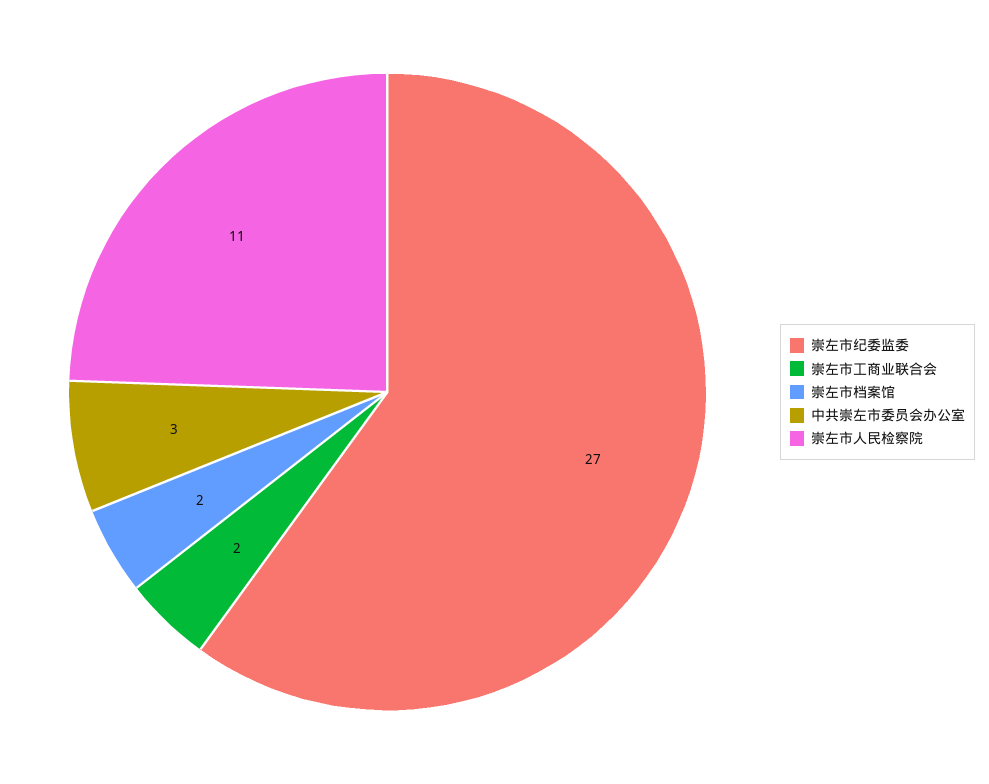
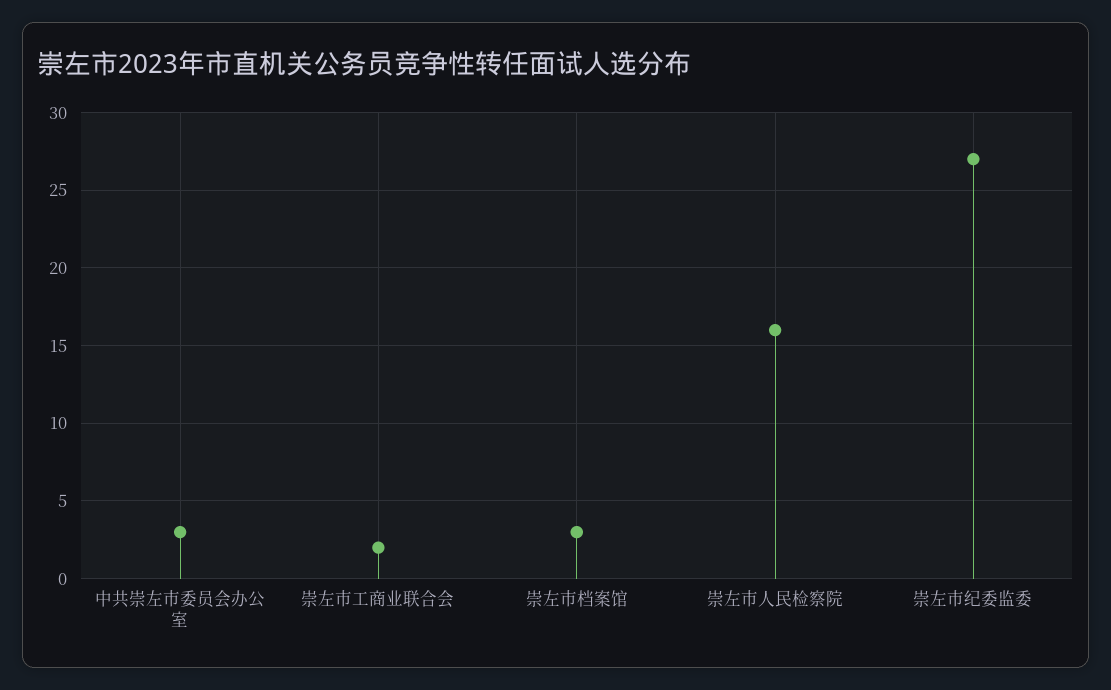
崇左市档案馆: 2 -> 3
崇左市人民检察院: 11 -> 16

